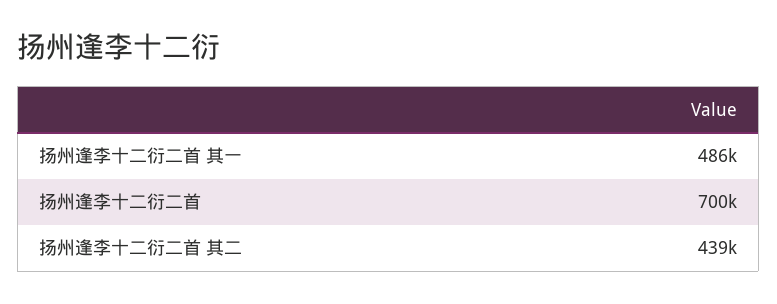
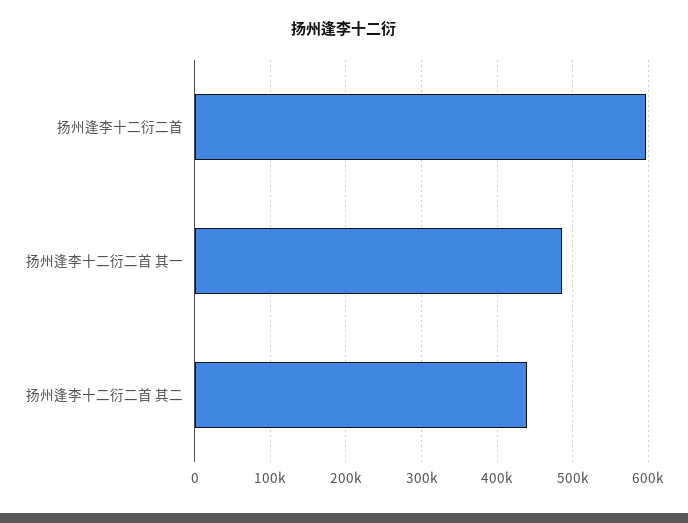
扬州逢李十二衍二首: 700000 -> 600000

